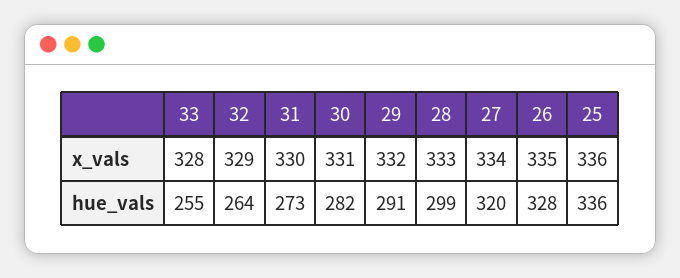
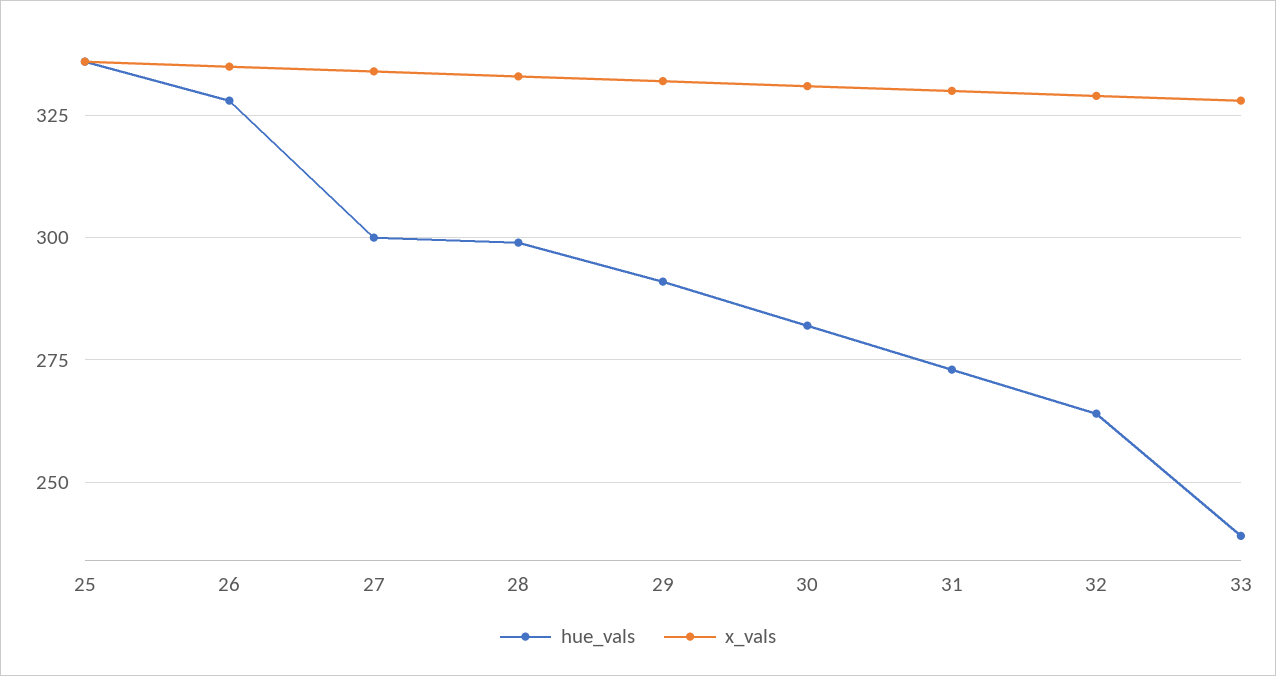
hue_vals, 33: 255 -> 240
hue_vals, 27: 320 -> 300

